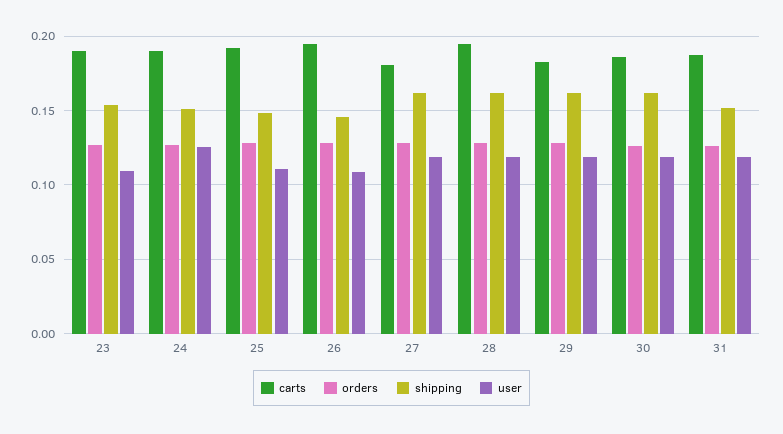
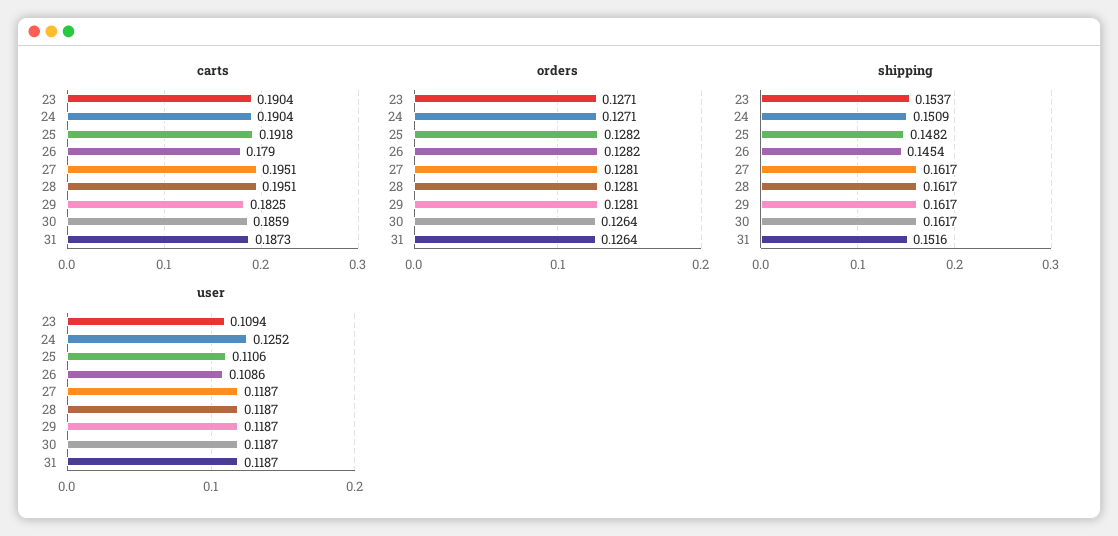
carts, 26: 0.195 -> 0.179
carts, 27: 0.18 -> 0.1951

